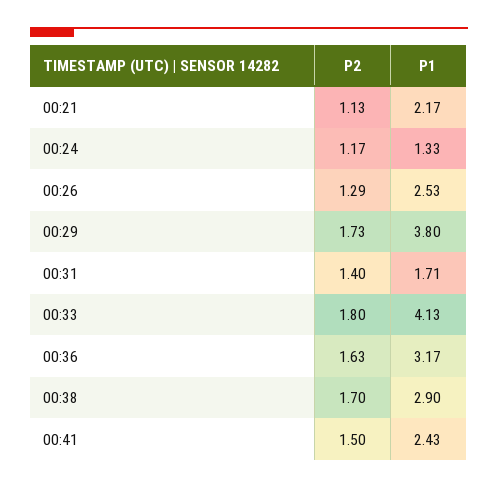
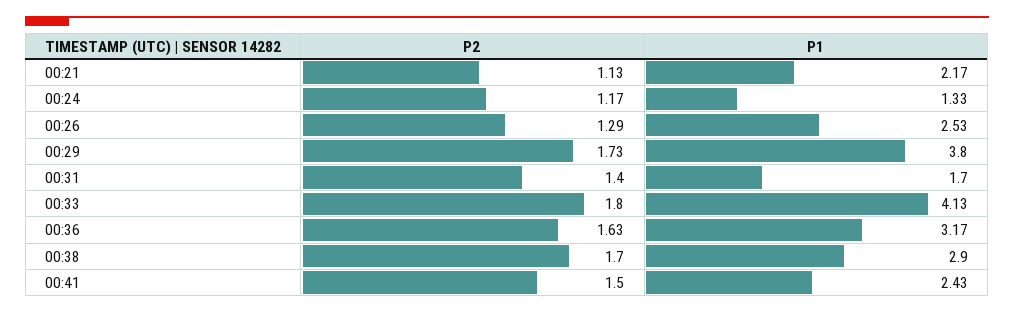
P1, 00:31: 1.71 -> 1.7

